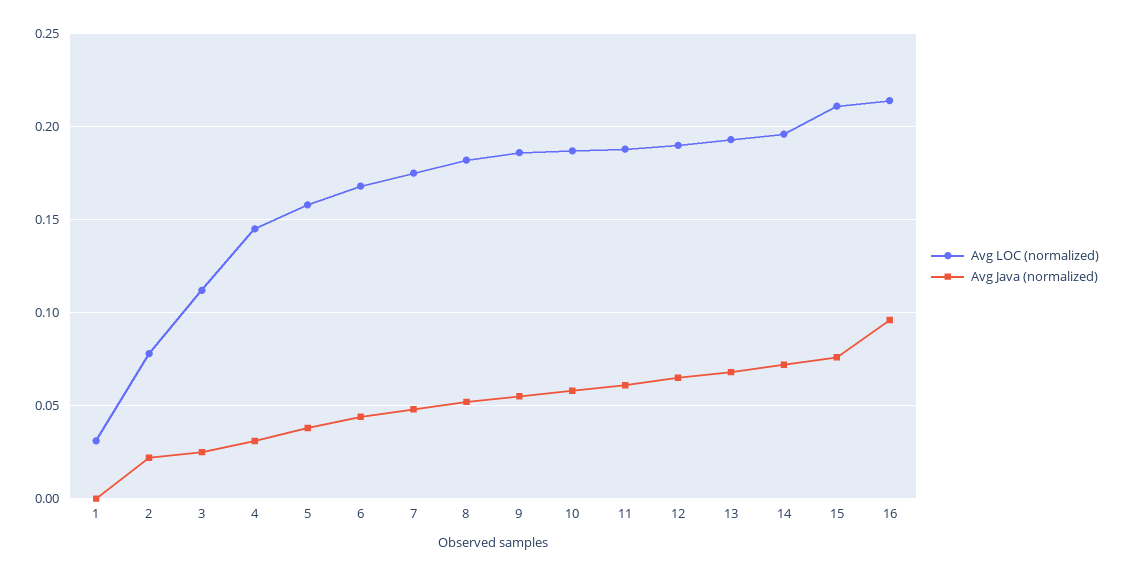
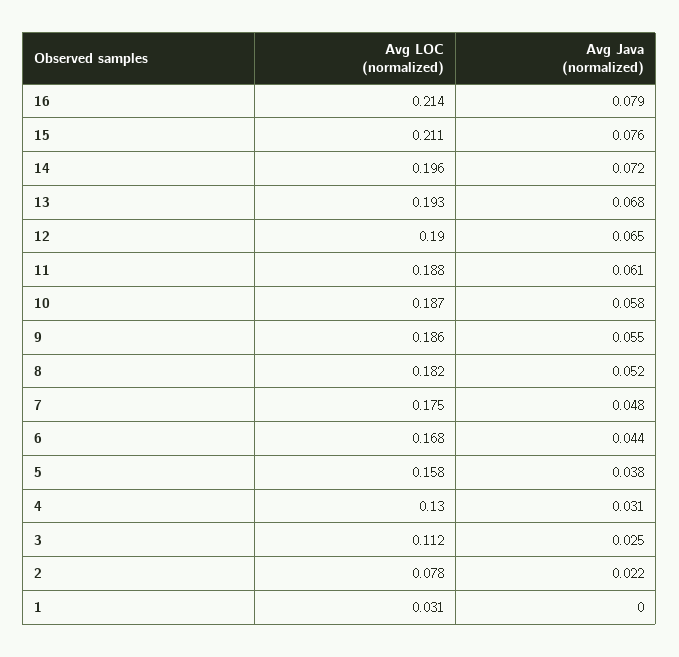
Avg LOC (normalized), 4: 0.145 -> 0.13
Avg Java (normalized), 16: 0.095 -> 0.079

